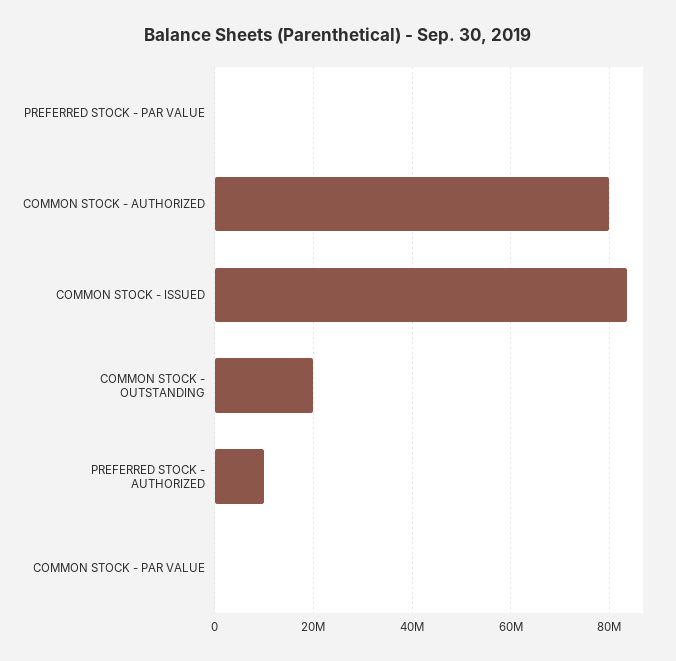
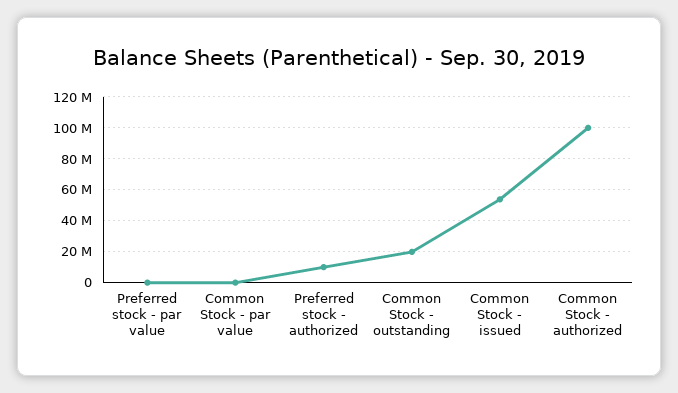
COMMON STOCK - AUTHORIZED: 80000000 -> 100000000
COMMON STOCK - ISSUED: 84000000 -> 55000000

